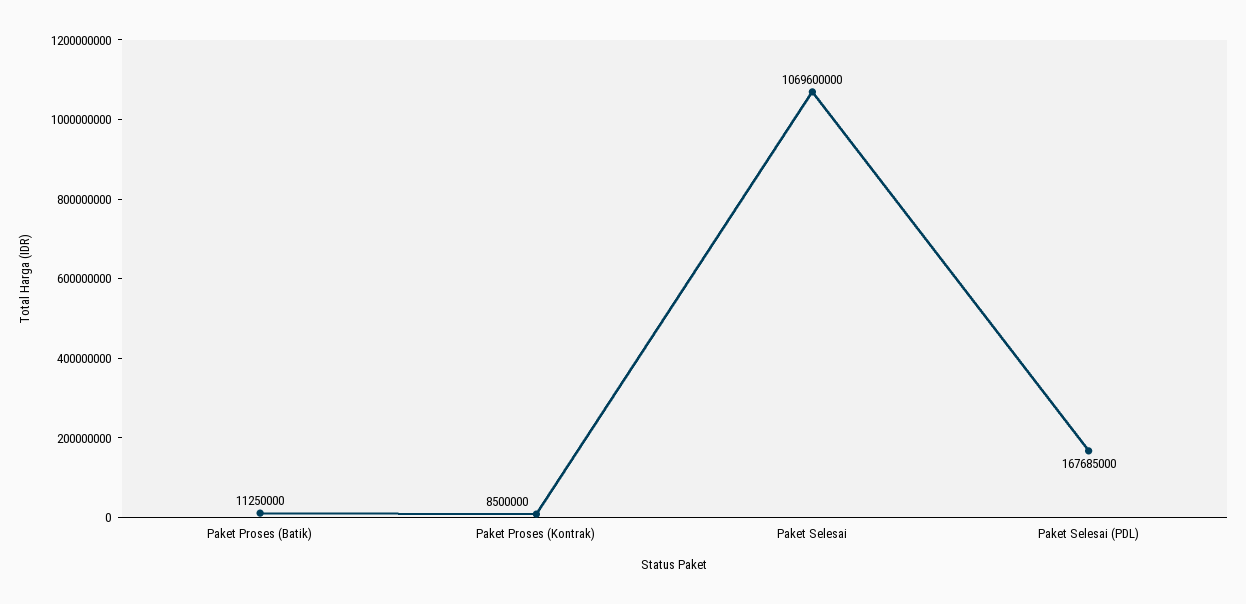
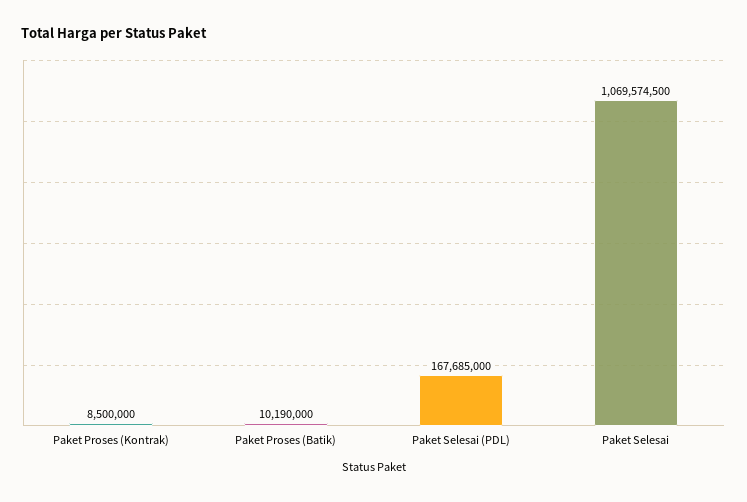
Paket Proses (Batik): 11250000 -> 10190000
Paket Selesai: 1069600000 -> 1069574500

